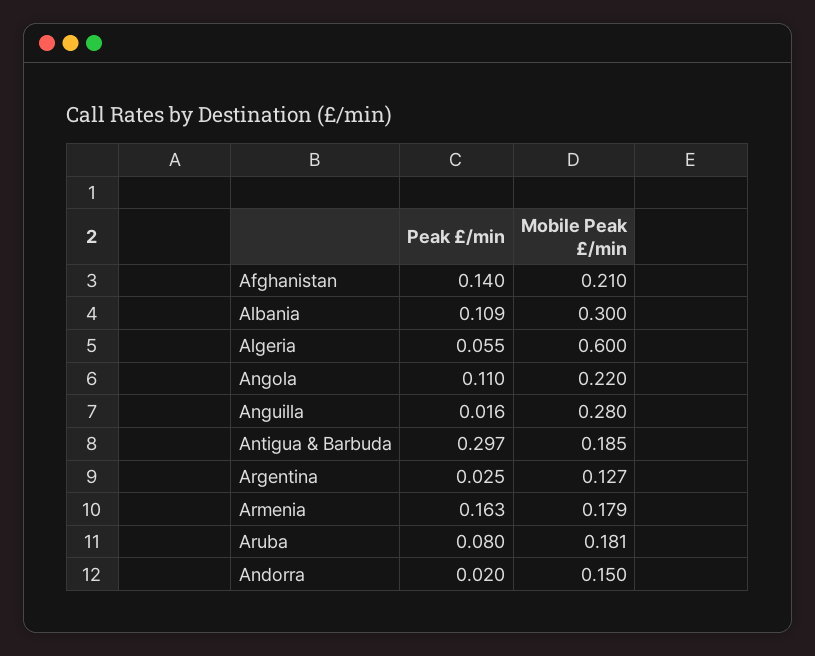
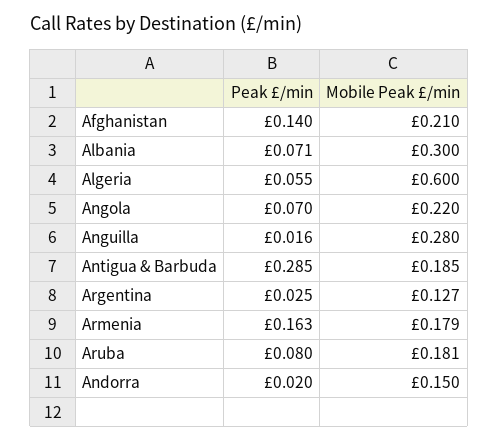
Peak £/min, Albania: 0.109 -> 0.071
Peak £/min, Angola: 0.11 -> 0.07
Peak £/min, Antigua & Barbuda: 0.297 -> 0.285

